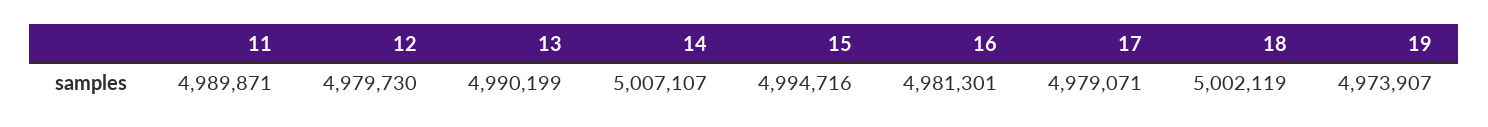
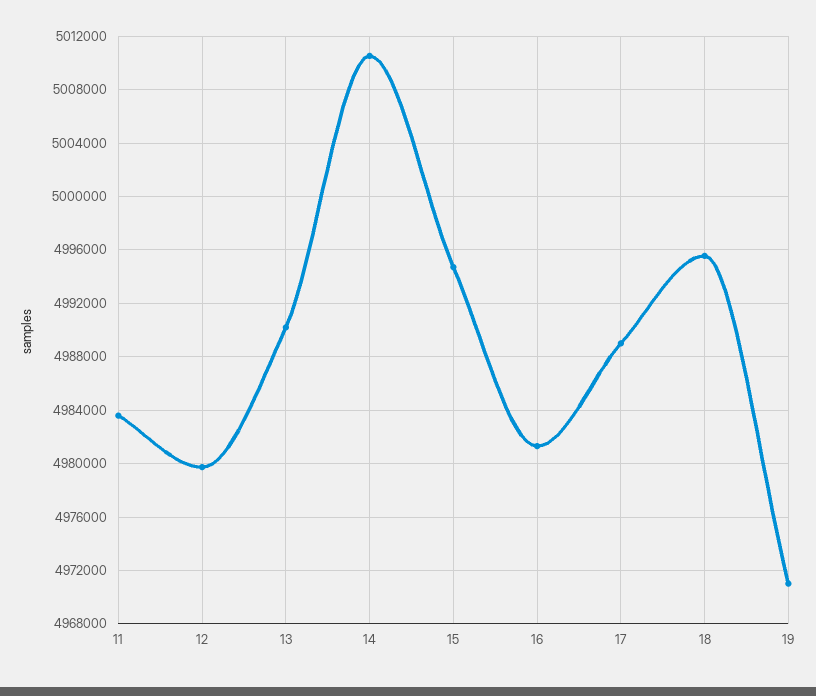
11: 4989871 -> 4983500
14: 5007107 -> 5010500
17: 4979071 -> 4989000
18: 5002119 -> 4995500
19: 4973907 -> 4971000

